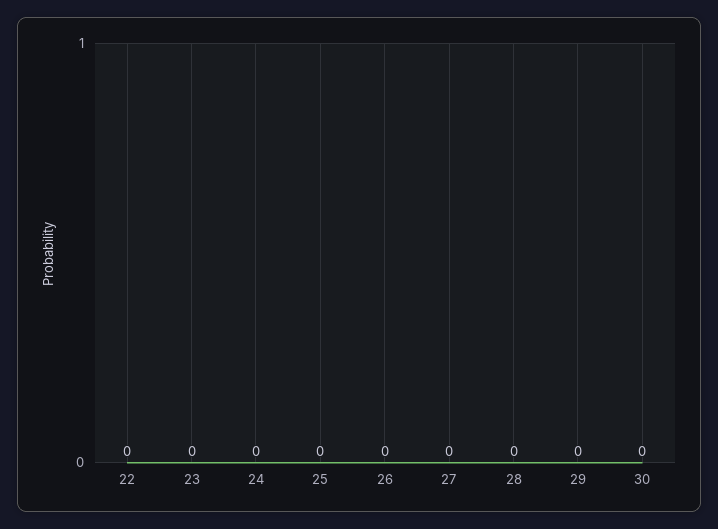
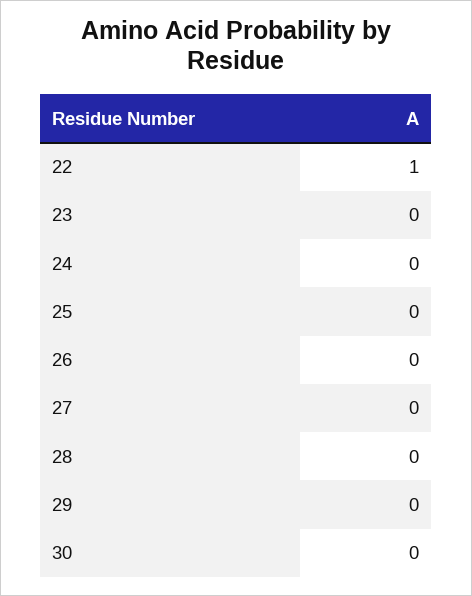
22: 0 -> 1

